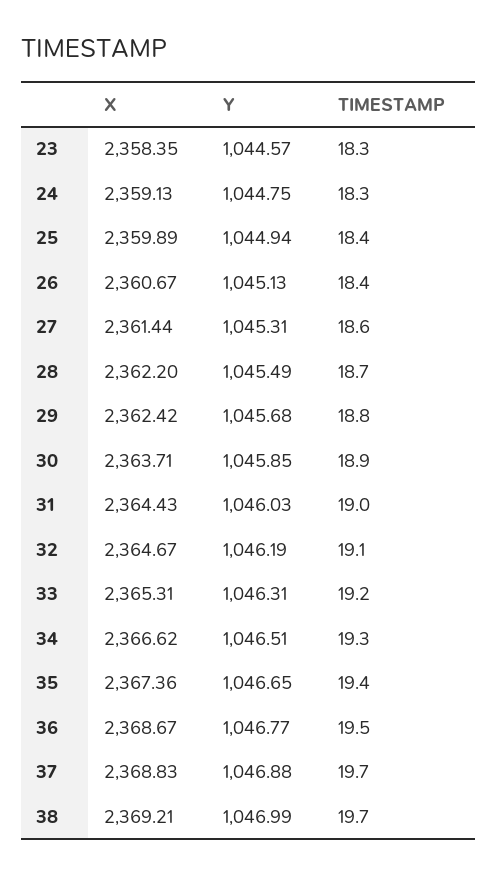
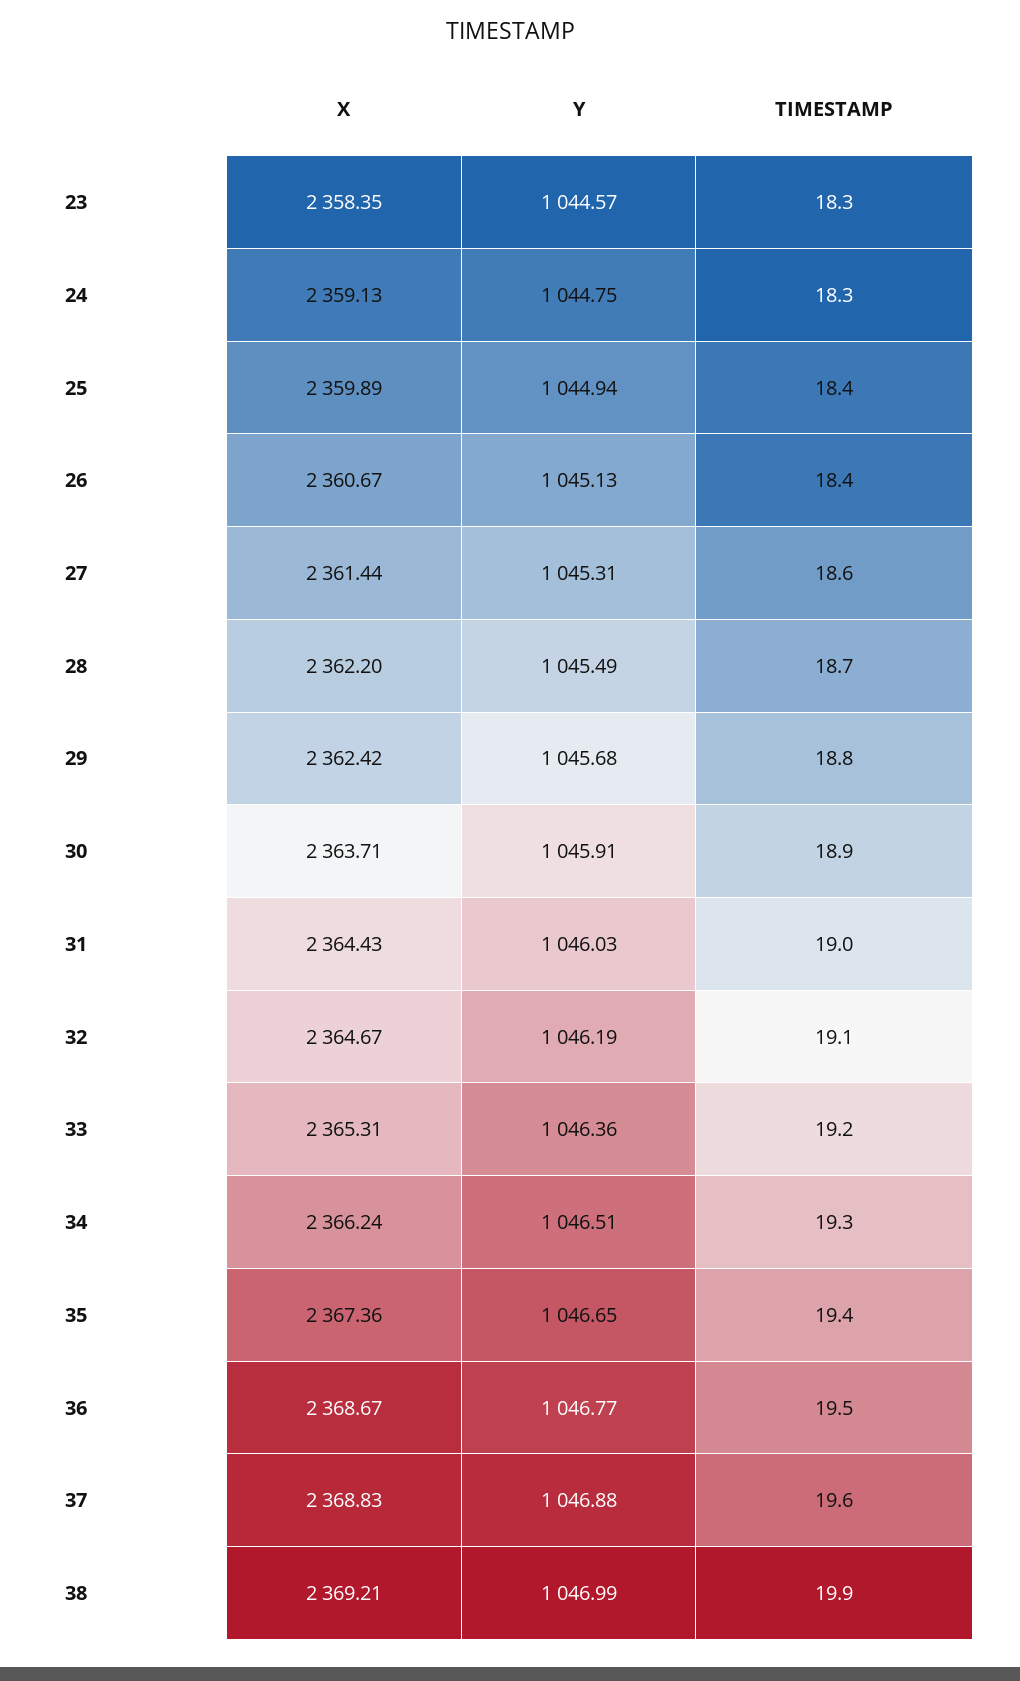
Y, 30: 1045.85 -> 1045.91
Y, 33: 1046.31 -> 1046.36
X, 34: 2366.62 -> 2366.24
TIMESTAMP, 37: 19.7 -> 19.6
TIMESTAMP, 38: 19.7 -> 19.9

